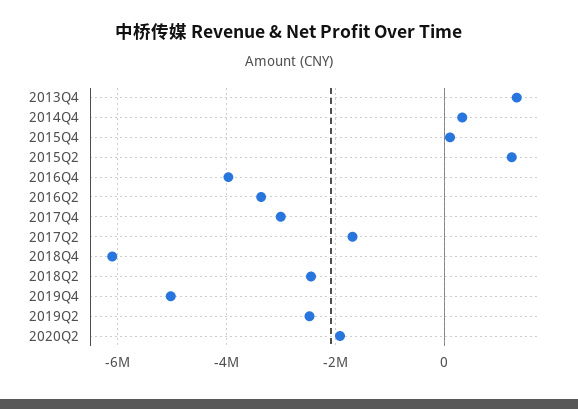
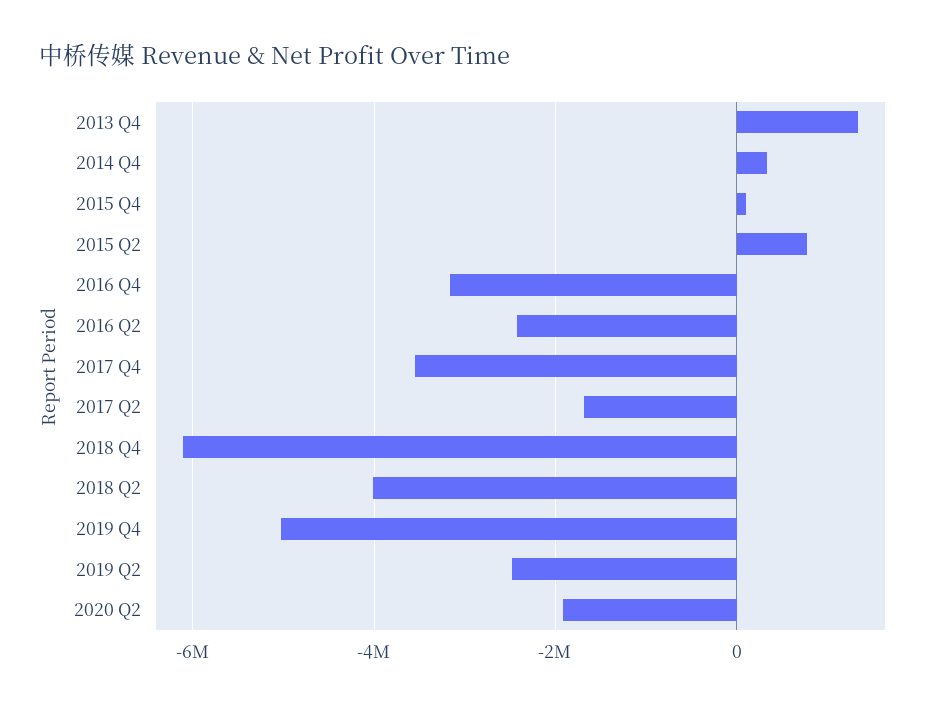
2015Q2: 1200000 -> 800000
2016Q4: -4000000 -> -3200000
2016Q2: -3400000 -> -2400000
2017Q4: -3000000 -> -3600000
2018Q2: -2400000 -> -4000000

